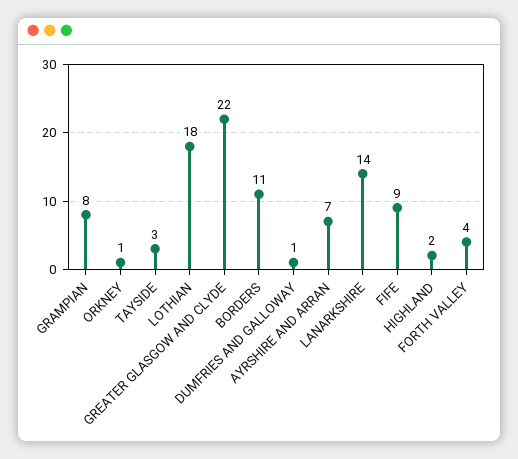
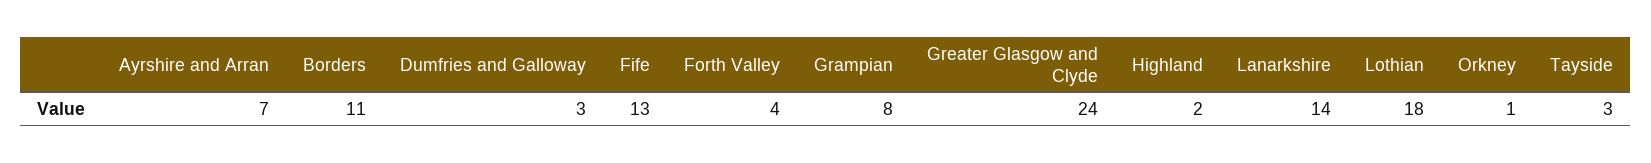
GREATER GLASGOW AND CLYDE: 22 -> 24
DUMFRIES AND GALLOWAY: 1 -> 3
FIFE: 9 -> 13

